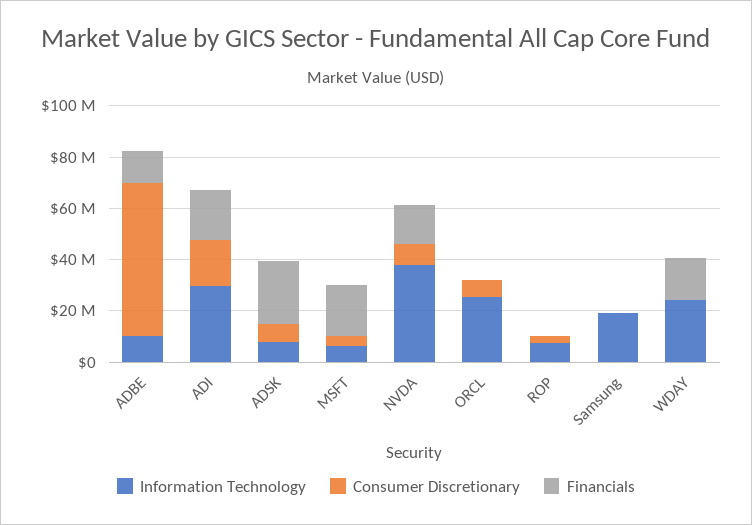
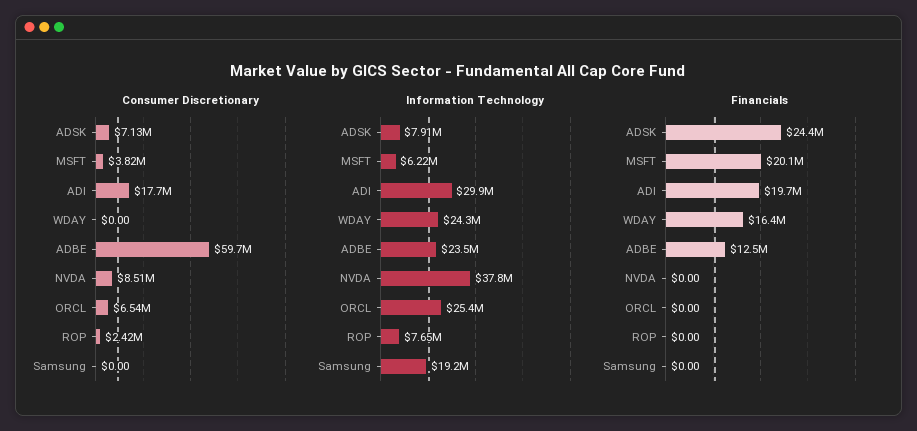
Information Technology, ADBE: 10000000 -> 23500000
Financials, NVDA: 15000000 -> 0

